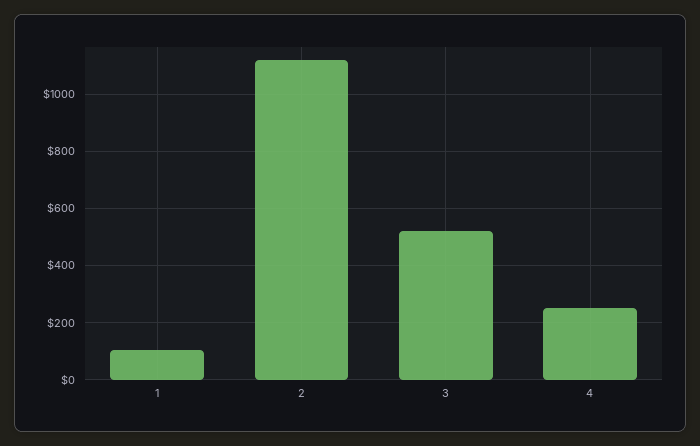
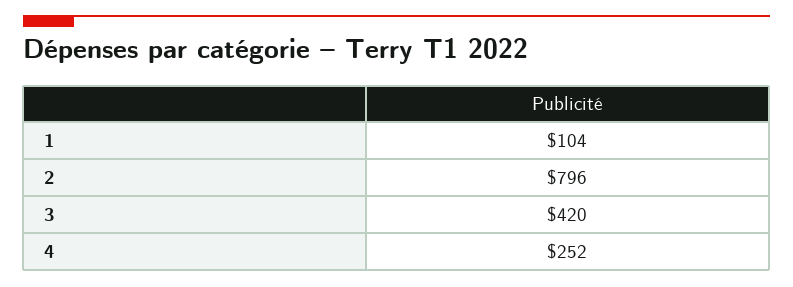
2: 1125 -> 796
3: 525 -> 420

